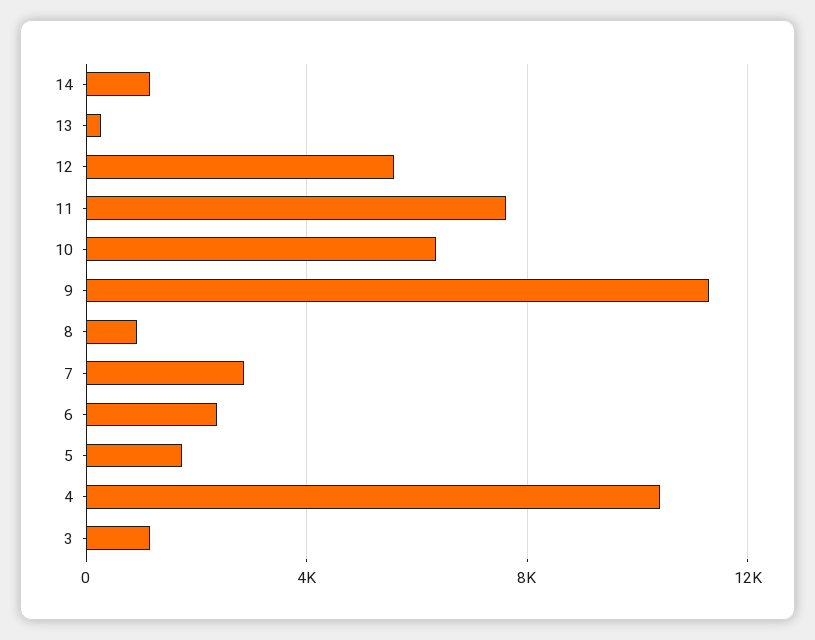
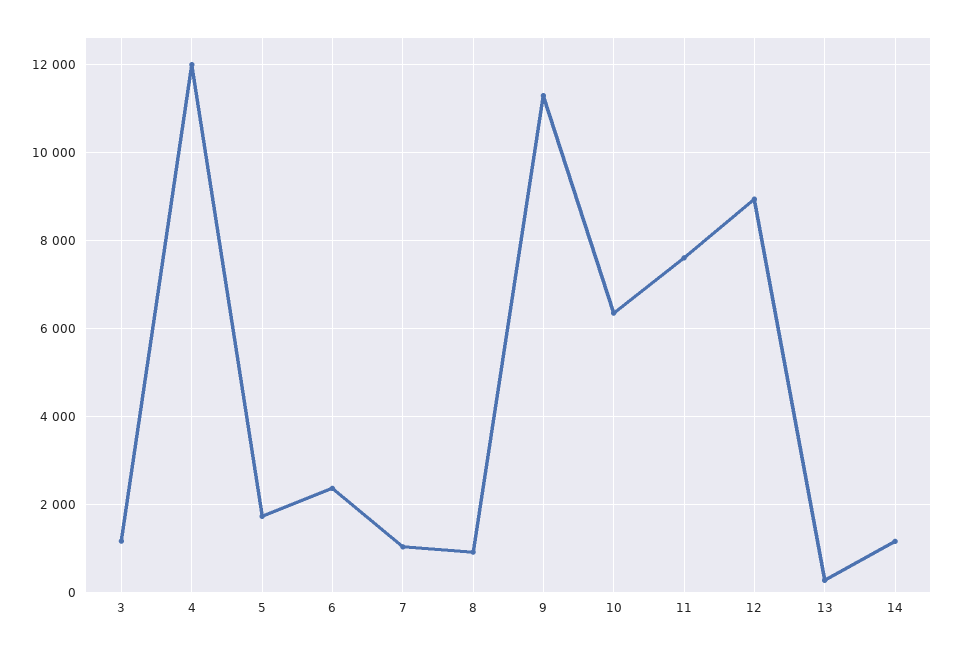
12: 5500 -> 9000
7: 3000 -> 1000
4: 10500 -> 12000

